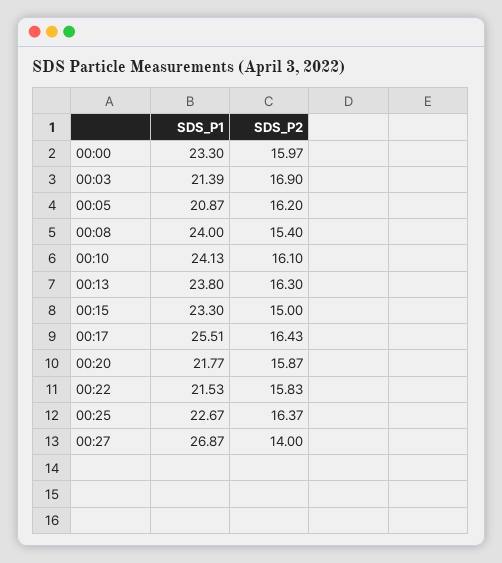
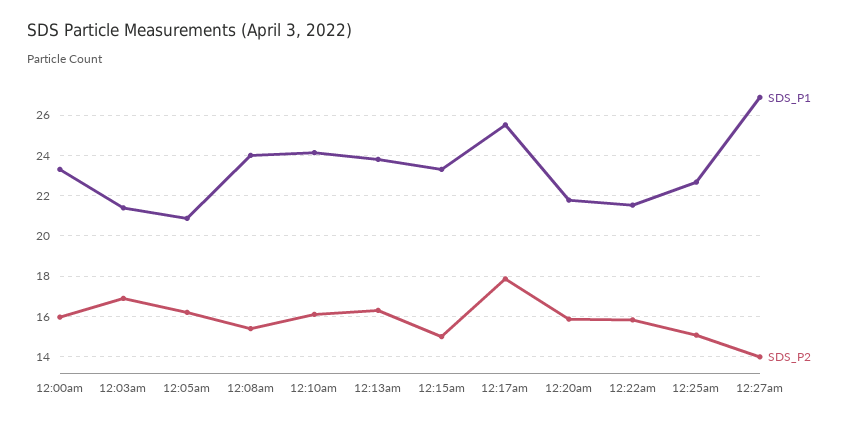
SDS_P2, 00:17: 16.43 -> 18
SDS_P2, 00:25: 16.37 -> 15

